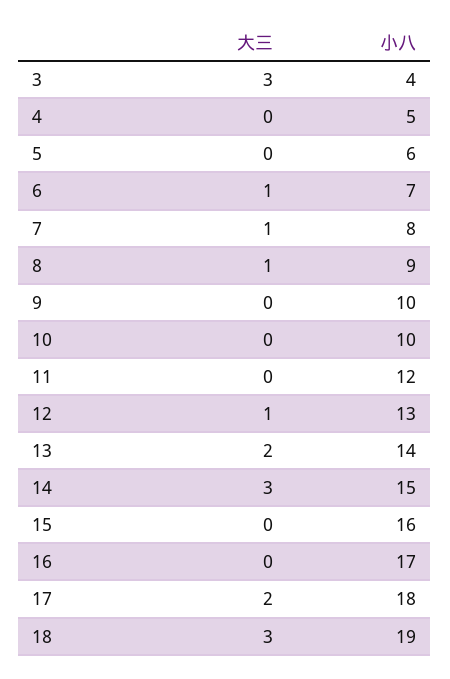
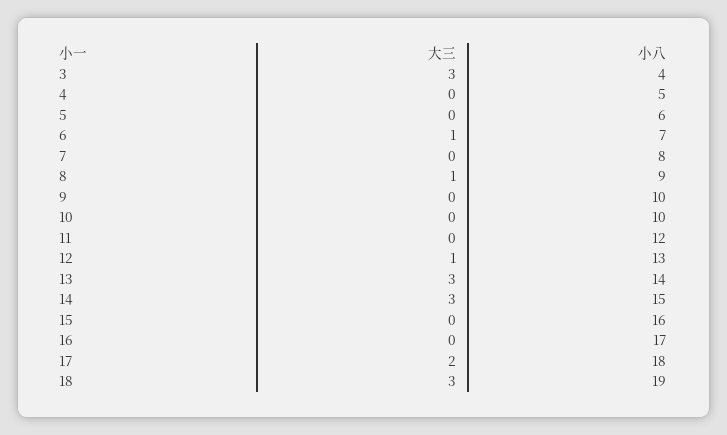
大三, 7: 1 -> 0
大三, 13: 2 -> 3

